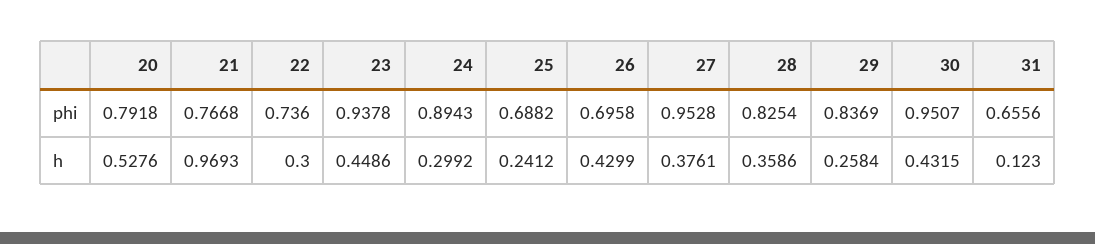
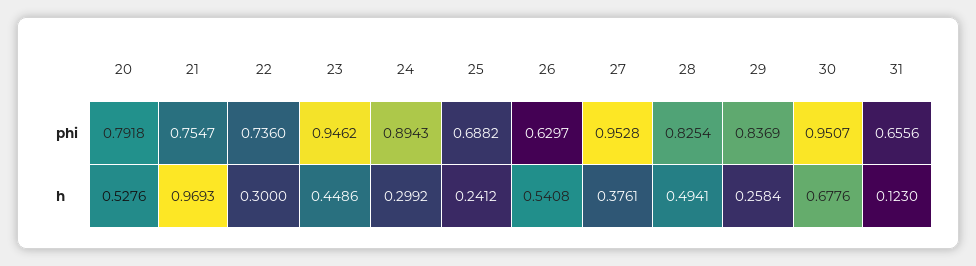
21, phi: 0.7668 -> 0.7547
23, phi: 0.9378 -> 0.9462
26, phi: 0.6958 -> 0.6297
26, h: 0.4299 -> 0.5408
28, h: 0.3586 -> 0.4941
30, h: 0.4315 -> 0.6776

